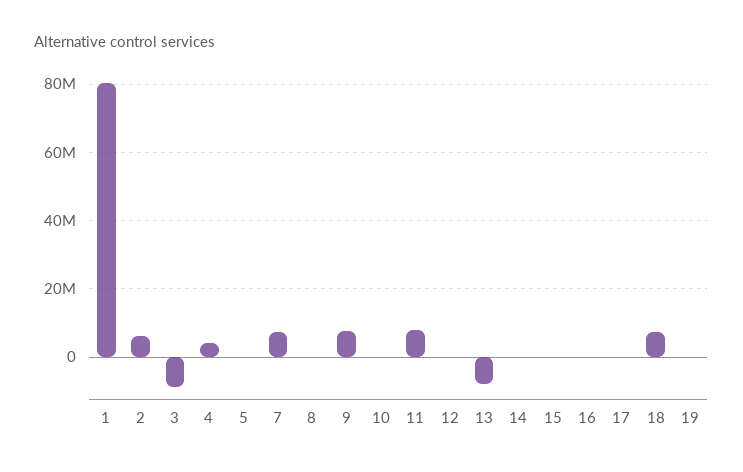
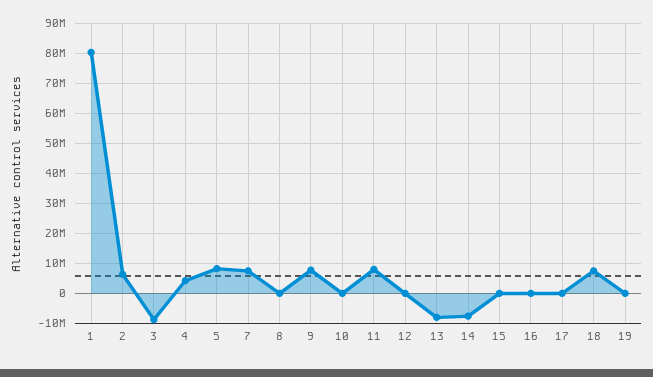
5: 0 -> 7500000
14: 0 -> -7500000

